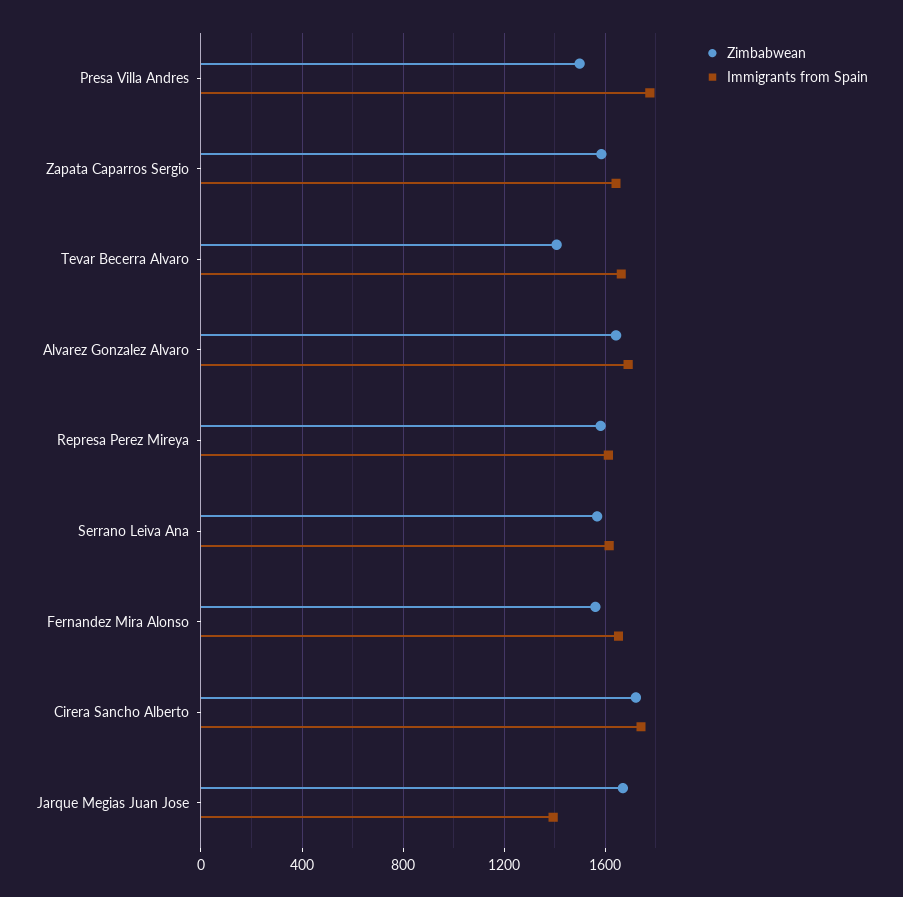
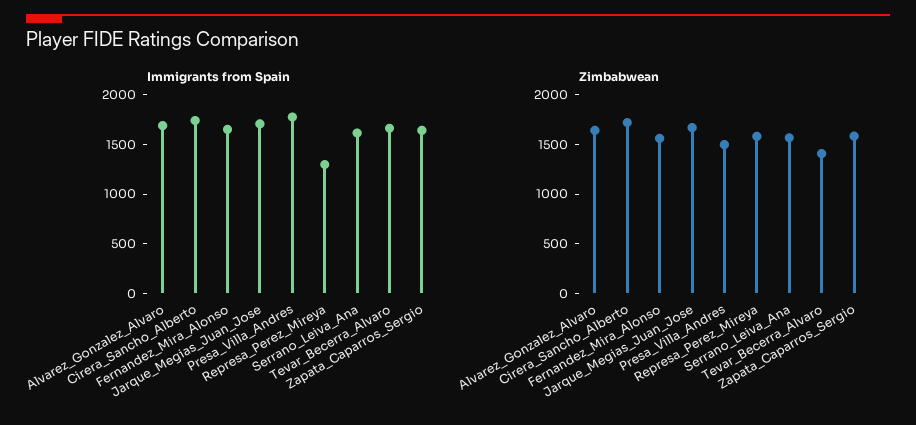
Immigrants from Spain, Represa Perez Mireya: 1600 -> 1300
Immigrants from Spain, Jarque Megias Juan Jose: 1400 -> 1700

